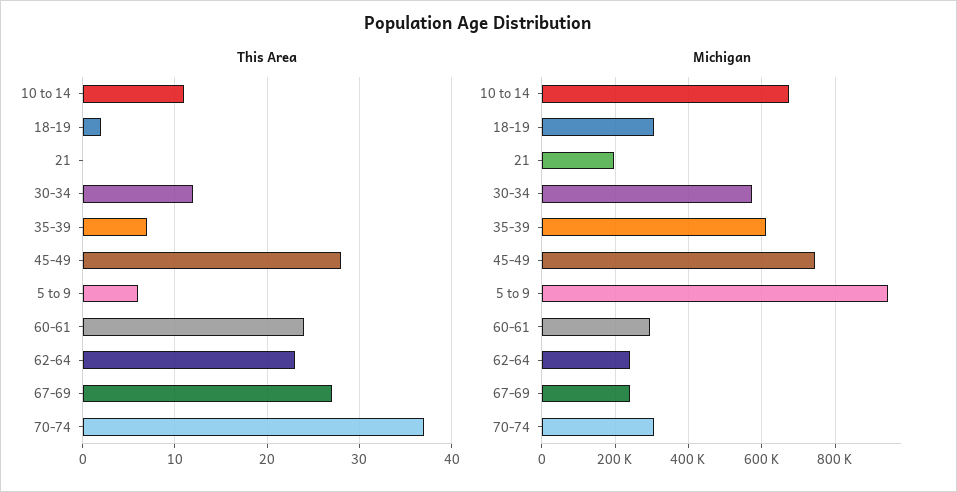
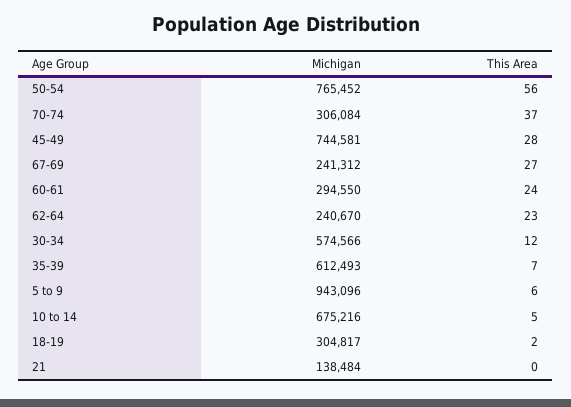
This Area, 10 to 14: 11 -> 5
Michigan, 21: 200000 -> 138484
Michigan, 50-54: none -> 765452
This Area, 50-54: none -> 56

